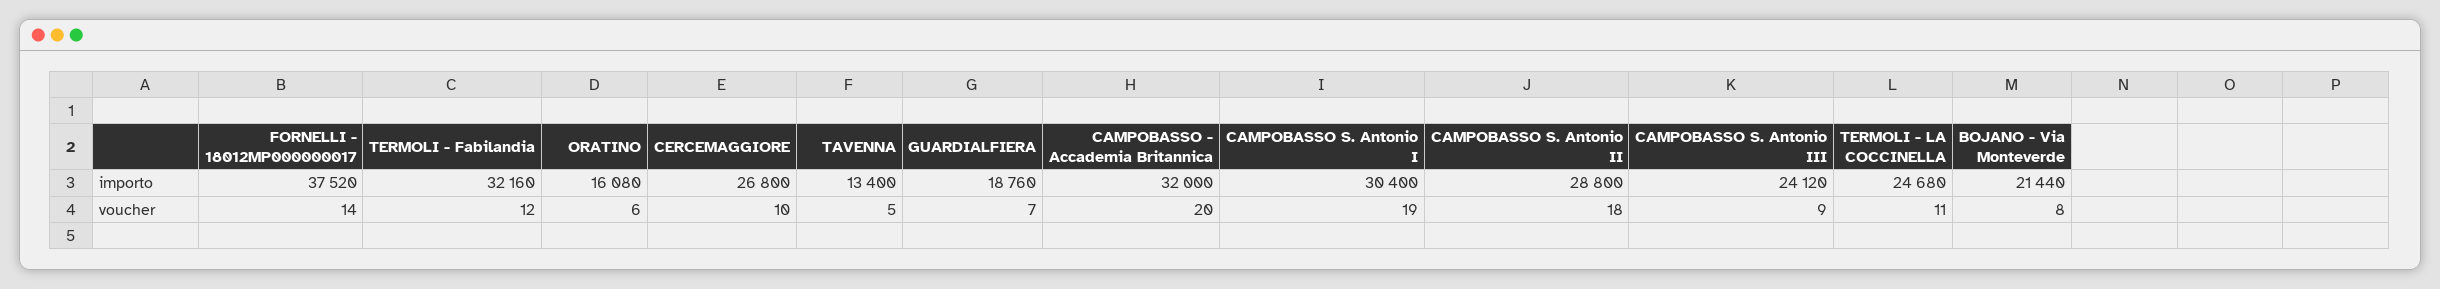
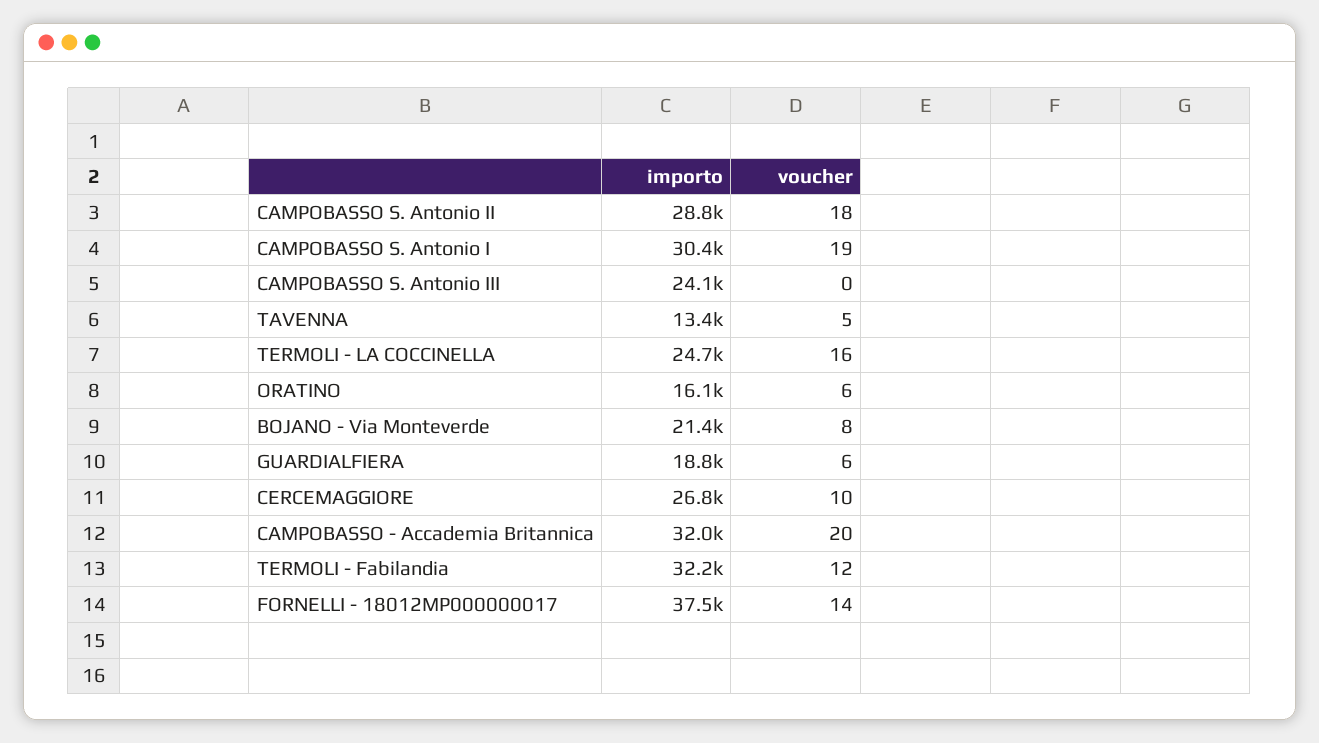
GUARDIALFIERA, voucher: 7 -> 6
CAMPOBASSO S. Antonio III, voucher: 9 -> 0
TERMOLI - LA COCCINELLA, voucher: 11 -> 16

